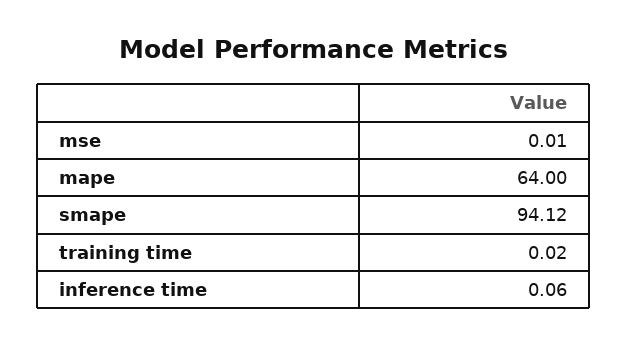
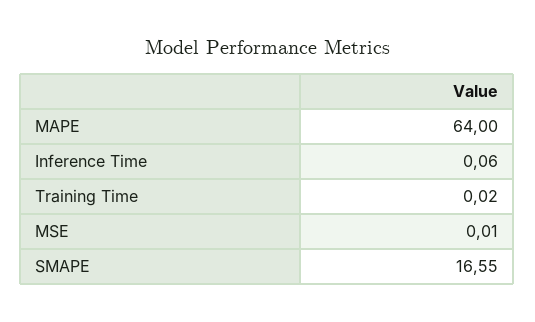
smape: 94.12 -> 16.55

